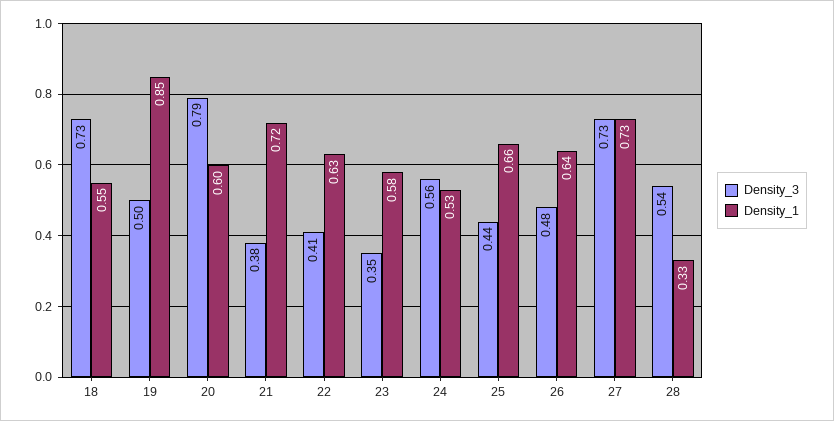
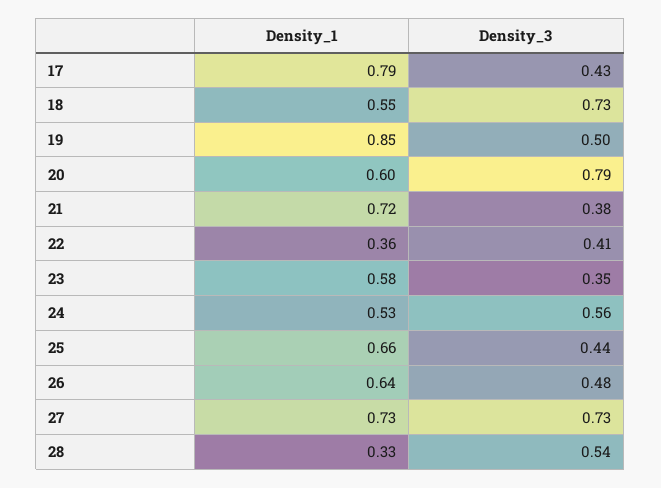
Density_1, 22: 0.63 -> 0.36
Density_1, 17: none -> 0.79
Density_3, 17: none -> 0.43

